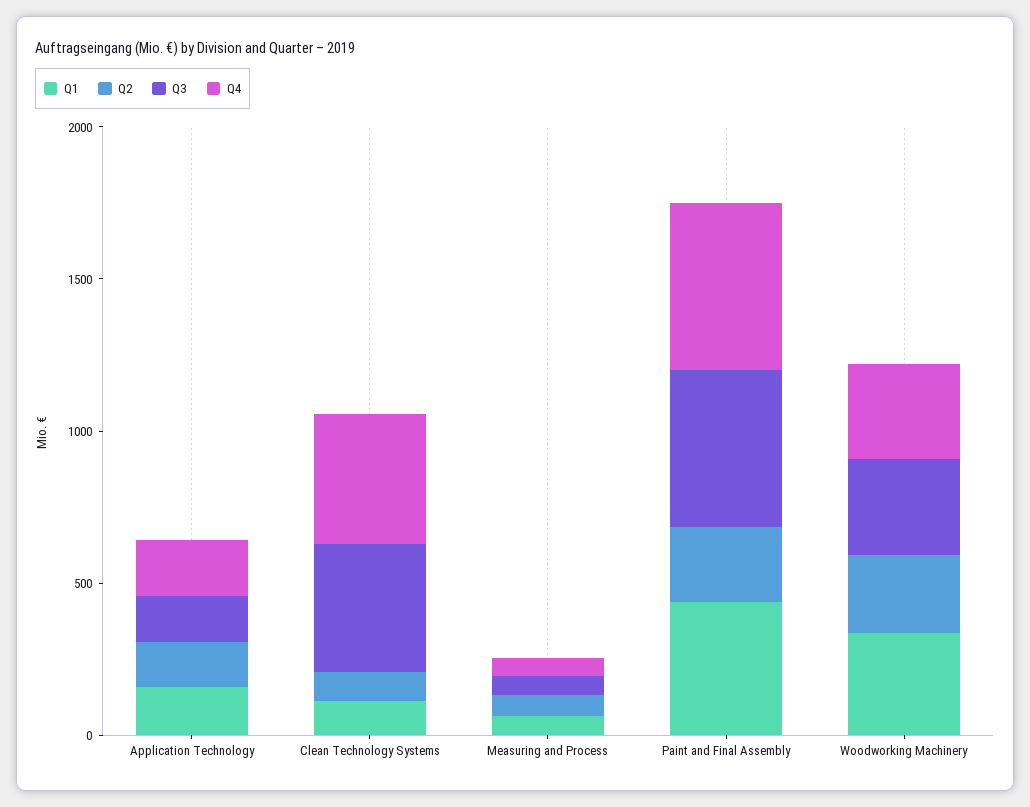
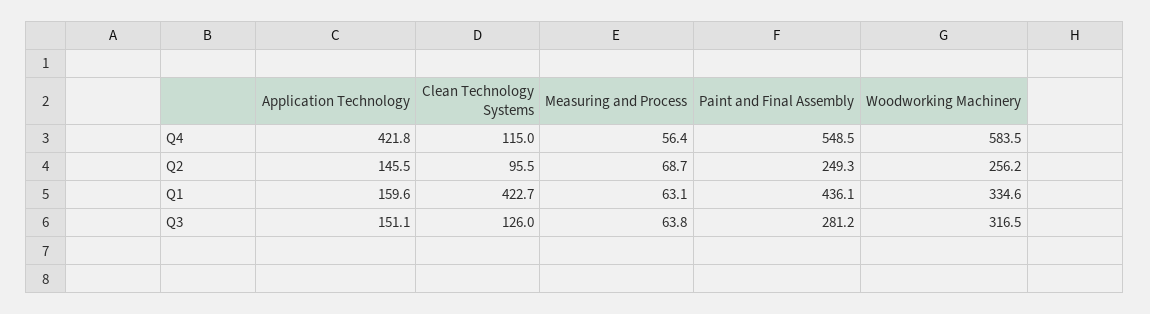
Q4, Application Technology: 200 -> 421.8
Q1, Clean Technology Systems: 100 -> 422.7
Q3, Clean Technology Systems: 400 -> 126
Q4, Clean Technology Systems: 400 -> 115
Q3, Paint and Final Assembly: 500 -> 281.2
Q4, Woodworking Machinery: 300 -> 583.5

